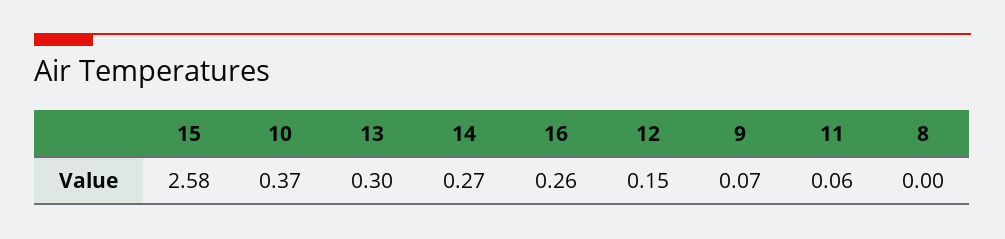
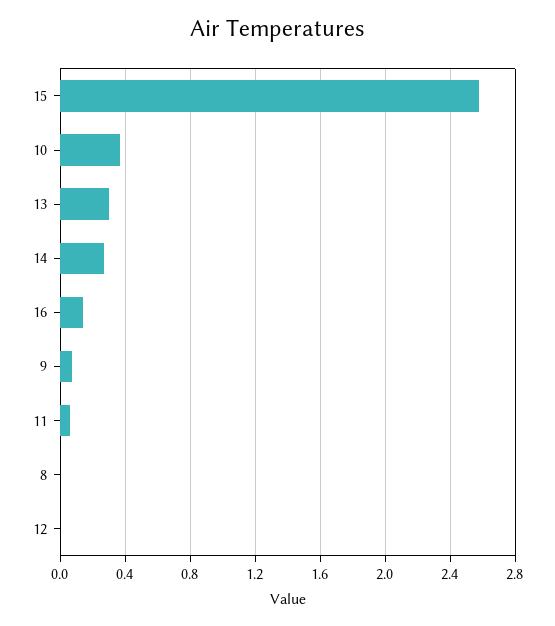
16: 0.26 -> 0.15
12: 0.15 -> 0

